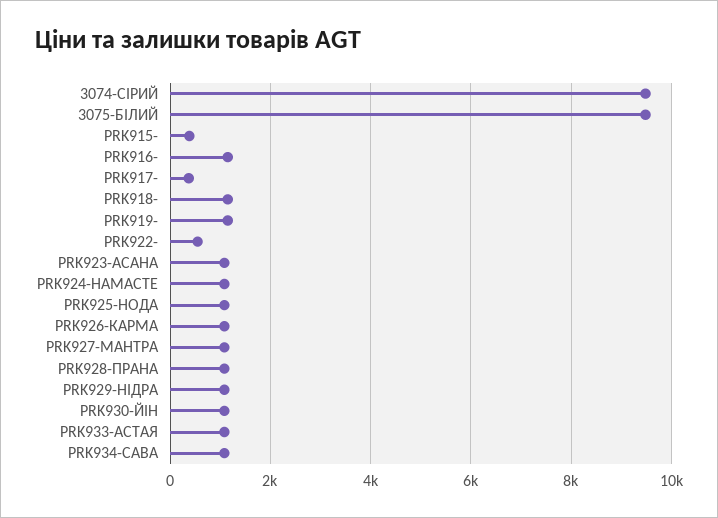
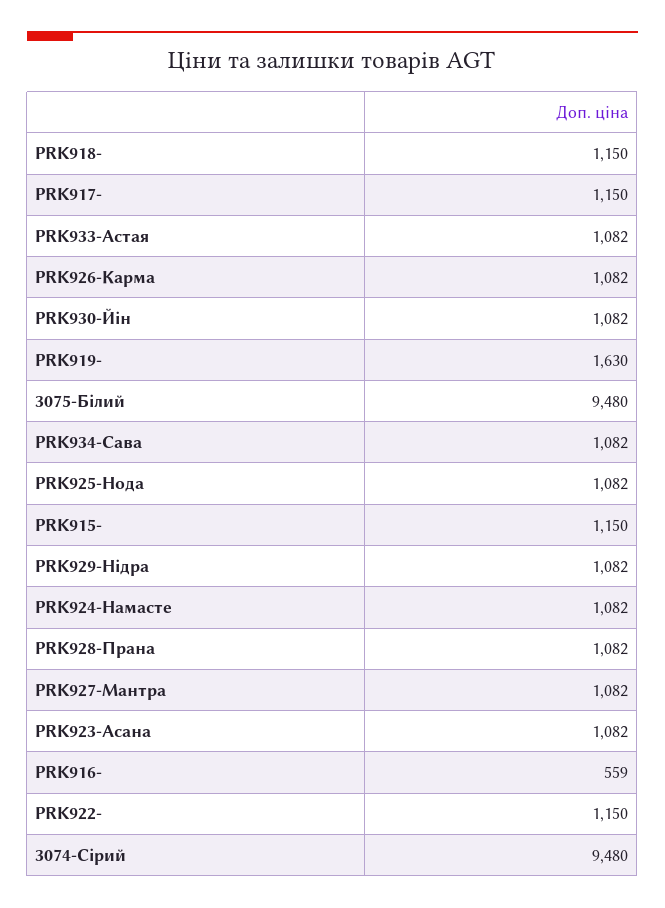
PRK915-: 400 -> 1150
PRK916-: 1200 -> 559
PRK917-: 400 -> 1150
PRK919-: 1200 -> 1630
PRK922-: 600 -> 1150

